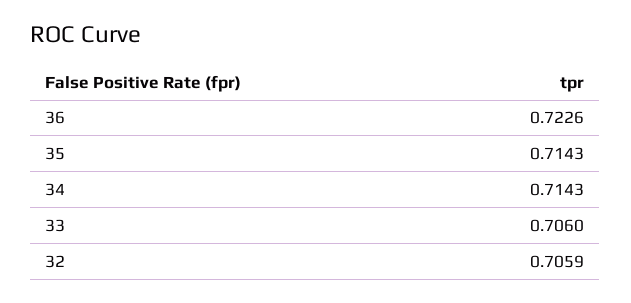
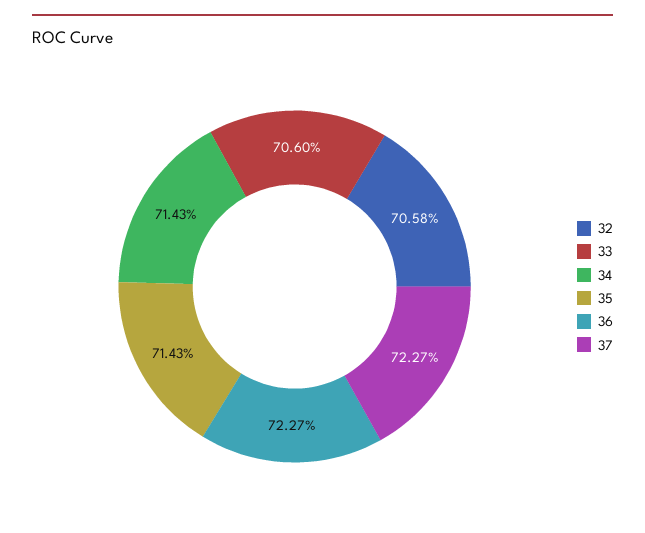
36: 0.7226 -> 0.7227
32: 0.7059 -> 0.7058
37: none -> 0.7227

